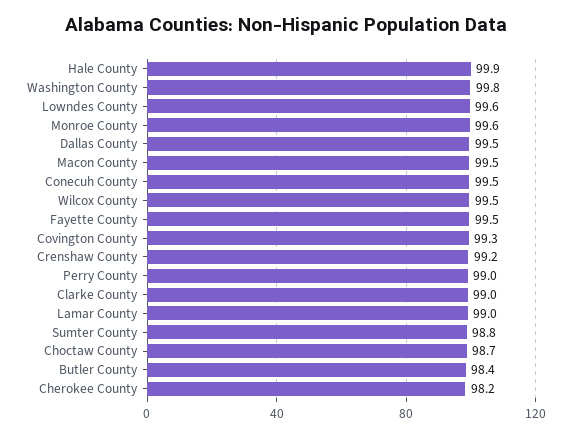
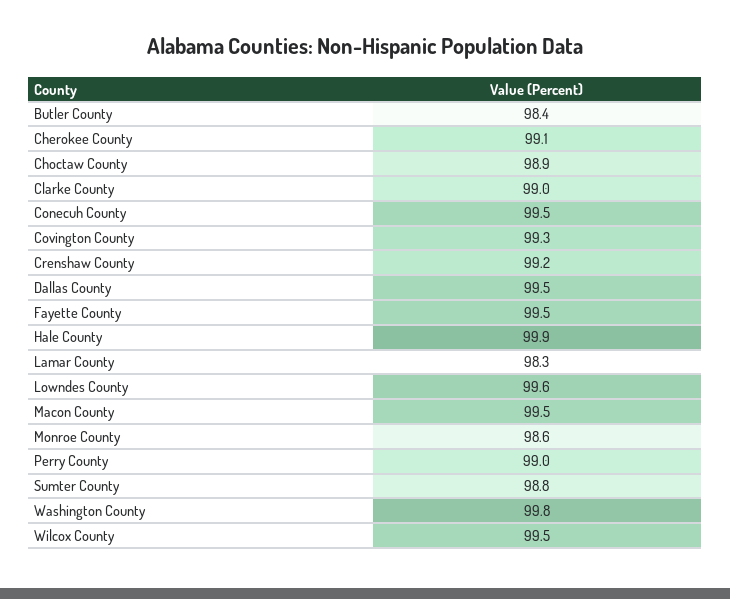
Monroe County: 99.6 -> 98.6
Lamar County: 99 -> 98.3
Choctaw County: 98.7 -> 98.9
Cherokee County: 98.2 -> 99.1

